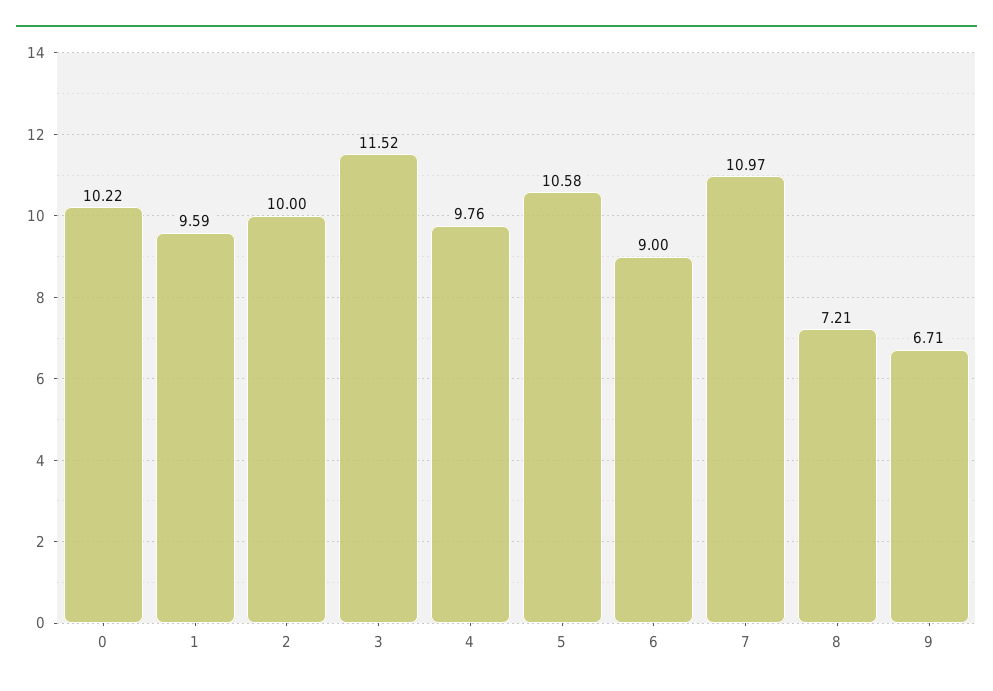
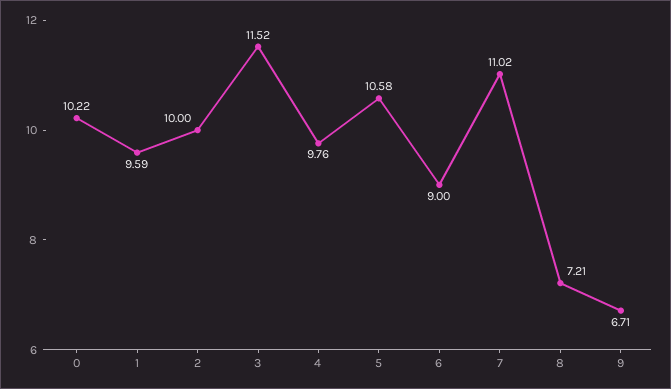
7: 10.97 -> 11.02

